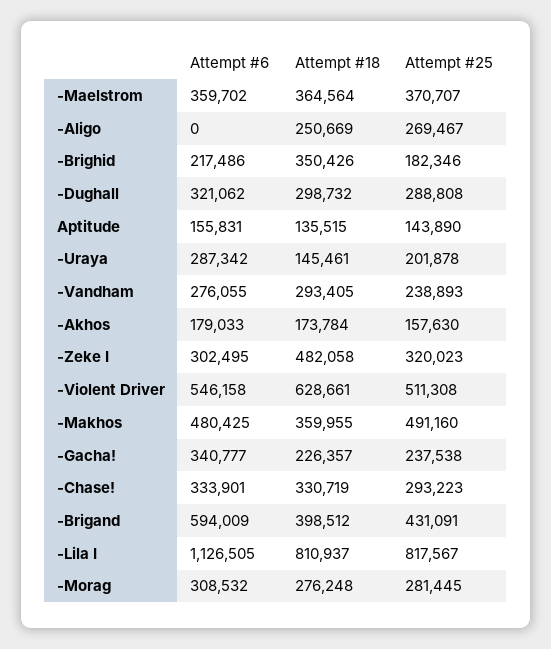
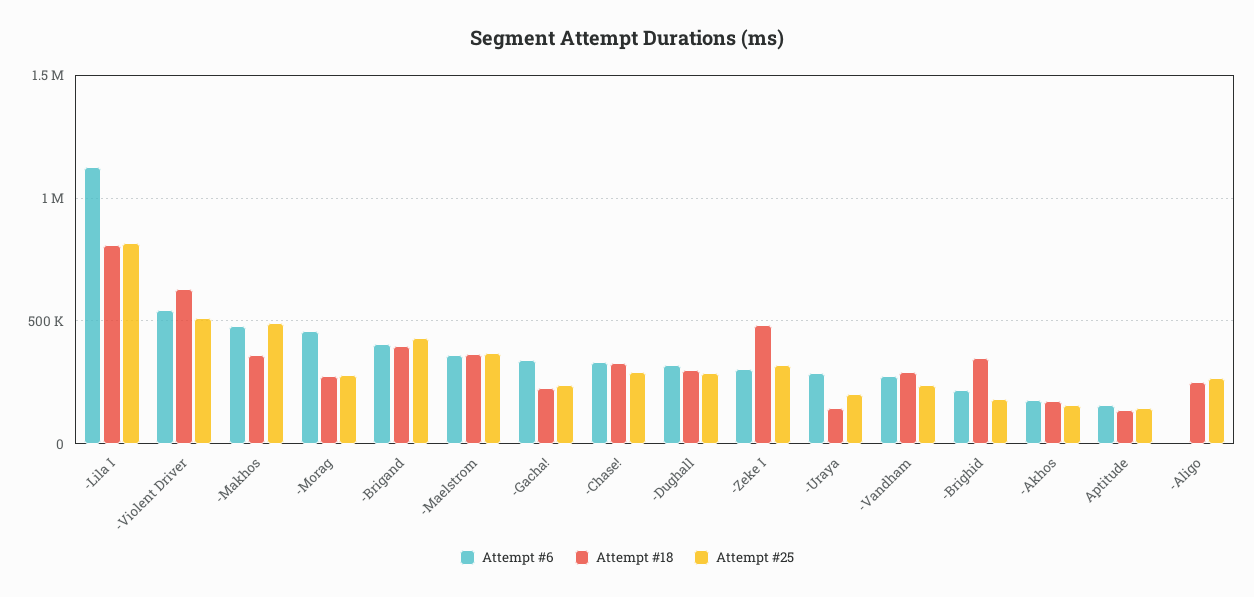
Attempt #6, -Brigand: 594009 -> 400000
Attempt #6, -Morag: 308532 -> 450000

